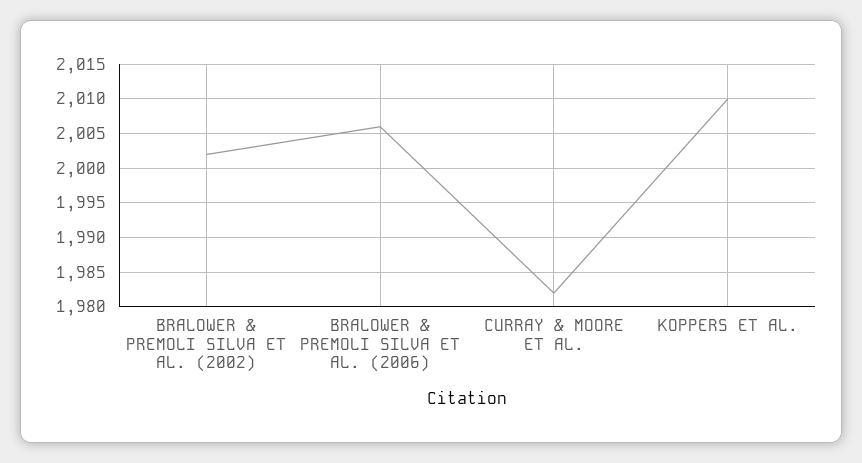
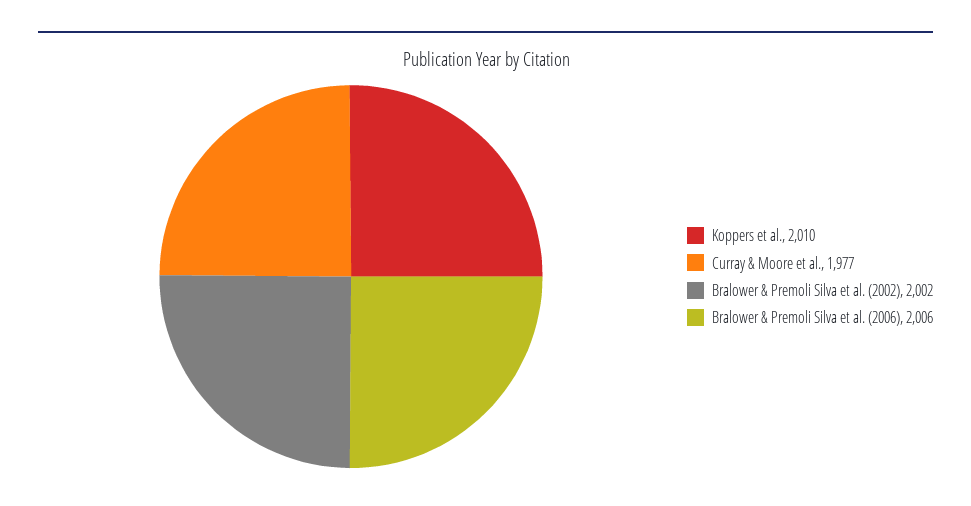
CURRAY & MOORE ET AL.: 1982 -> 1977

